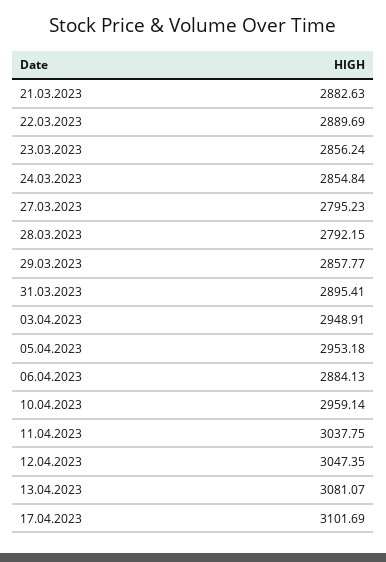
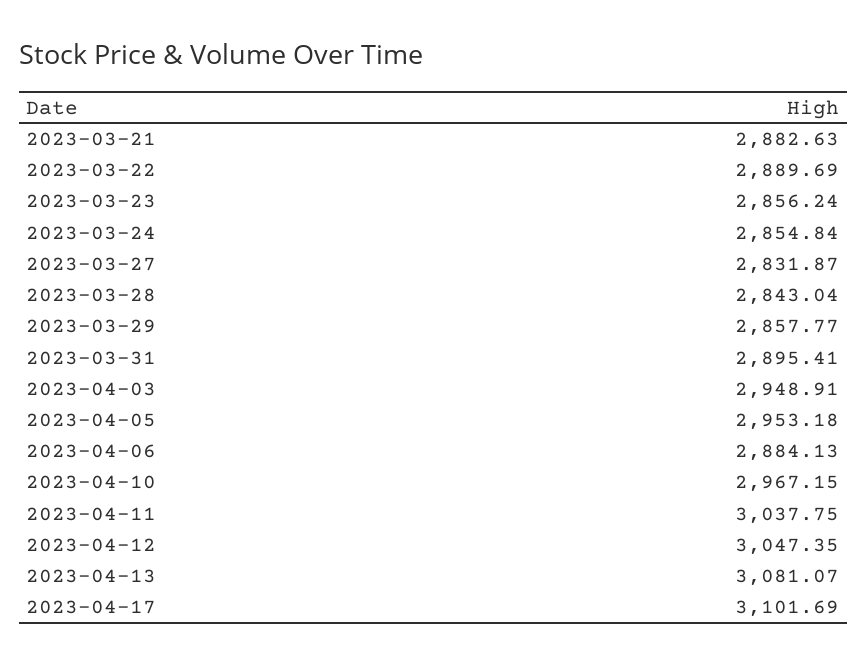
27.03.2023: 2795.23 -> 2831.87
28.03.2023: 2792.15 -> 2843.04
10.04.2023: 2959.14 -> 2967.15

